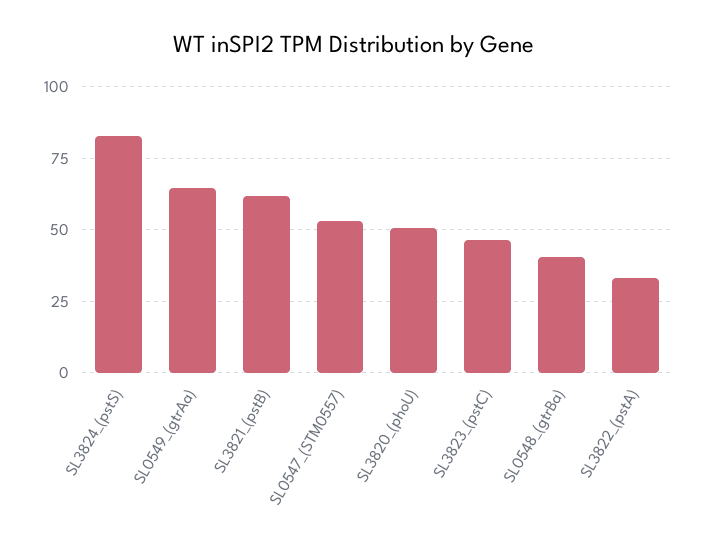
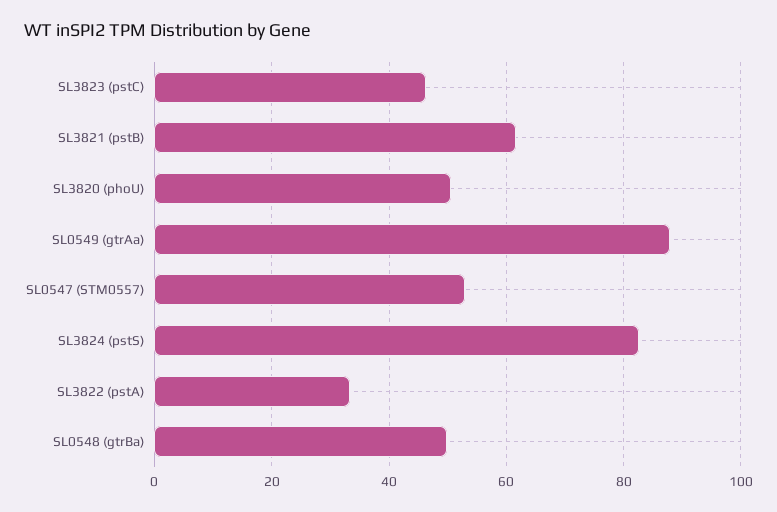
SL0549_(gtrAa): 65 -> 88
SL0548_(gtrBa): 40 -> 50

